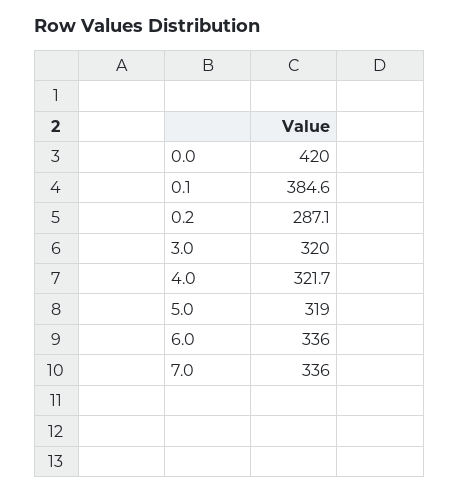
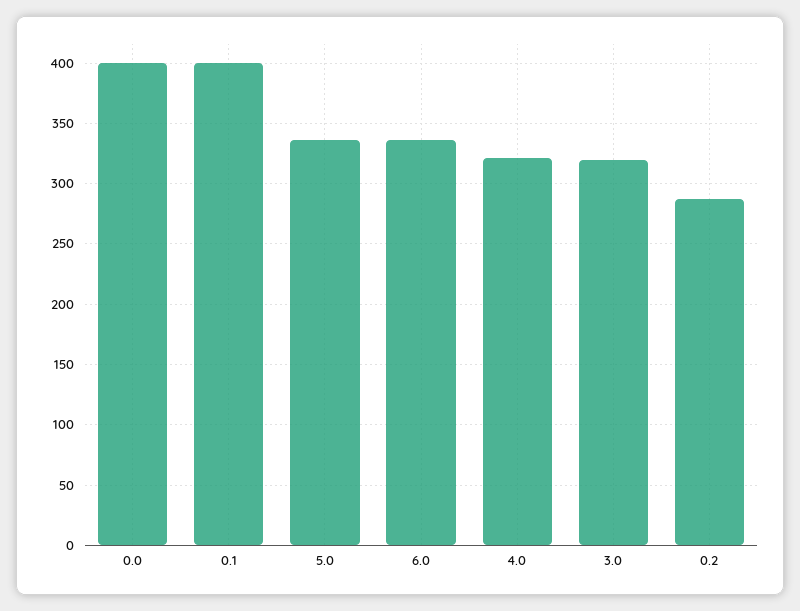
0.0: 420 -> 400
0.1: 384.6 -> 400
5.0: 319 -> 335
7.0: 336 -> none

